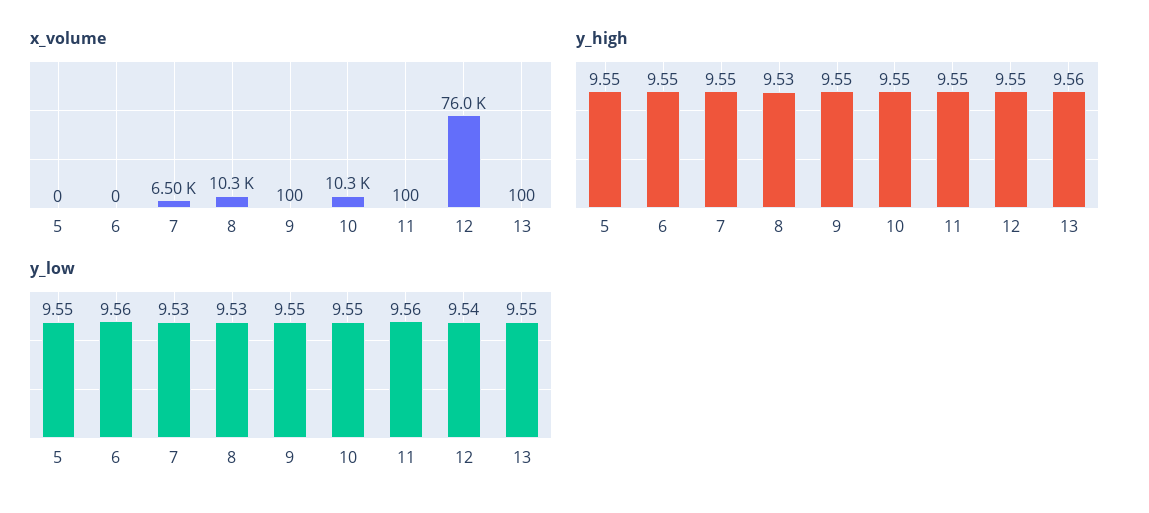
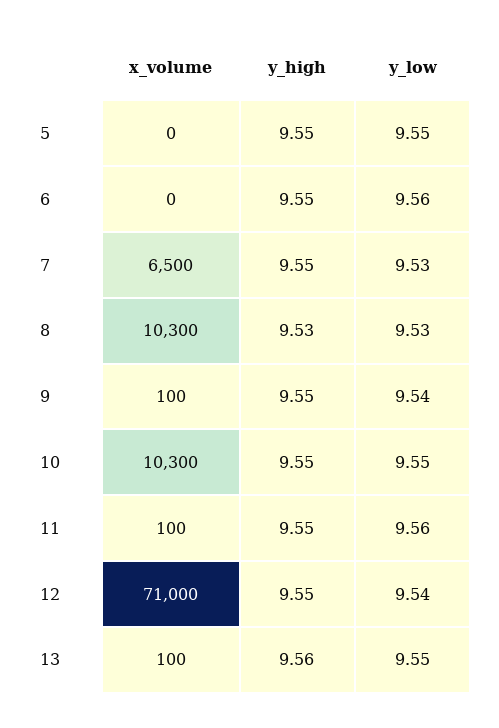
x_volume, 12: 76000 -> 71000
y_low, 9: 9.55 -> 9.54

